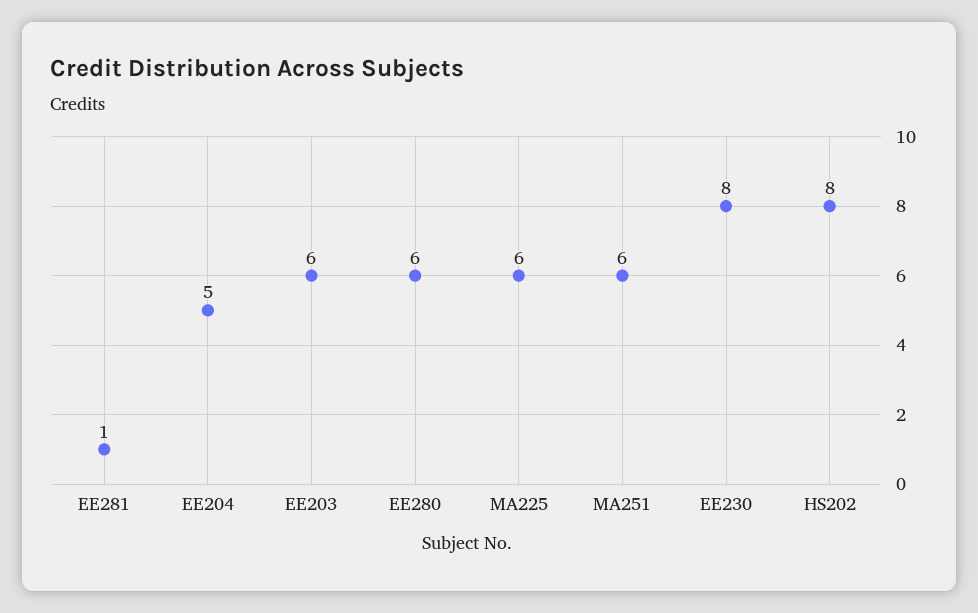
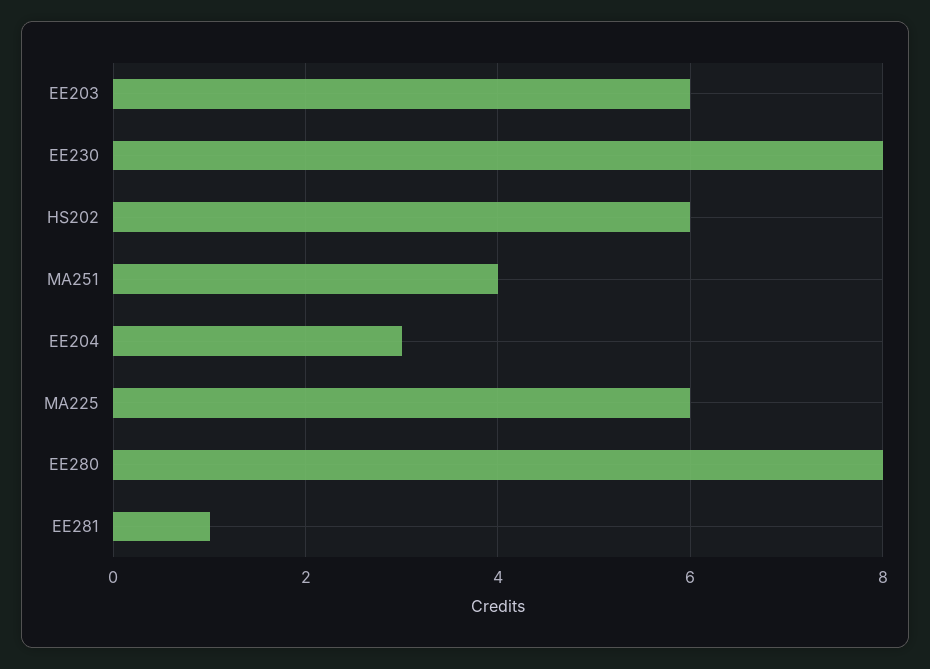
EE204: 5 -> 3
EE280: 6 -> 8
MA251: 6 -> 4
HS202: 8 -> 6

